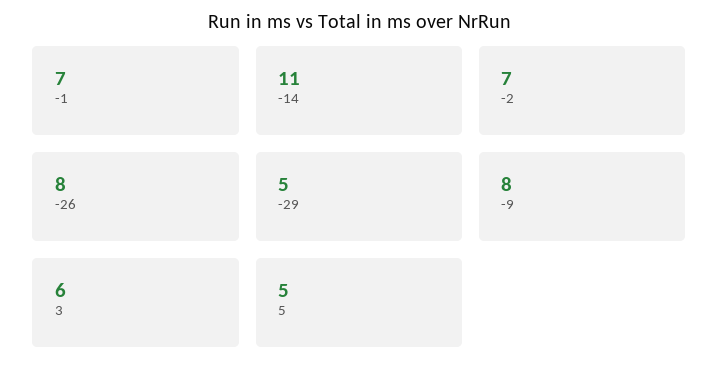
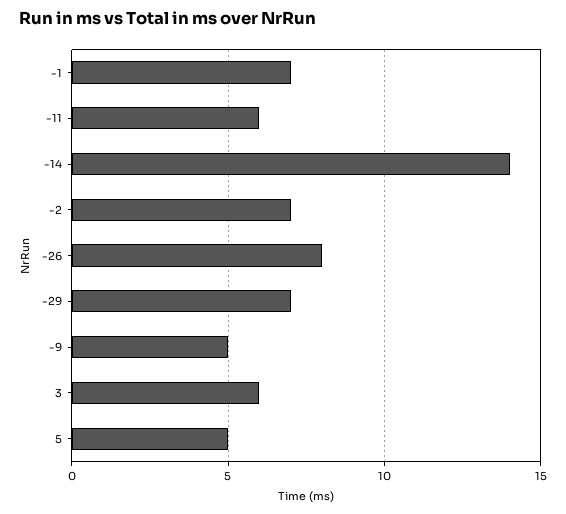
-14: 11 -> 14
-29: 5 -> 7
-9: 8 -> 5
-11: none -> 6

